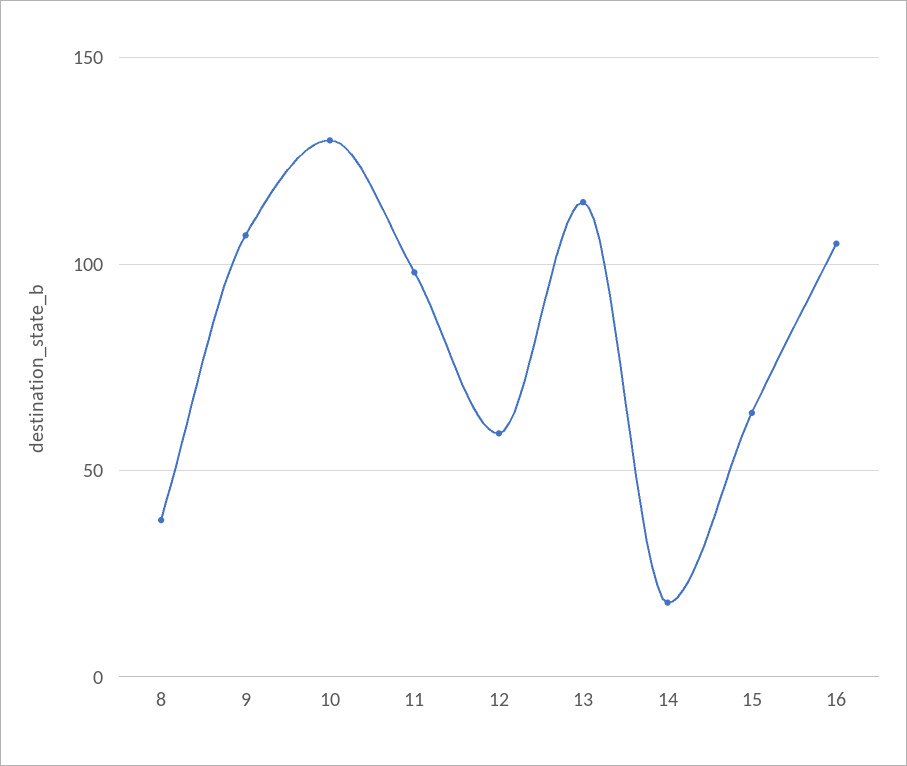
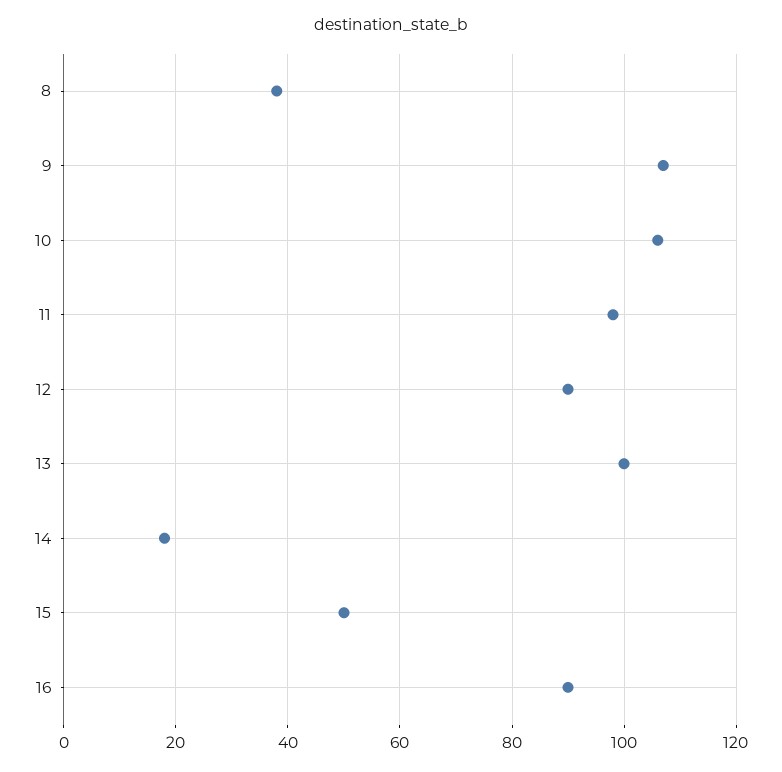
10: 130 -> 105
12: 60 -> 90
13: 115 -> 100
15: 65 -> 50
16: 105 -> 90

